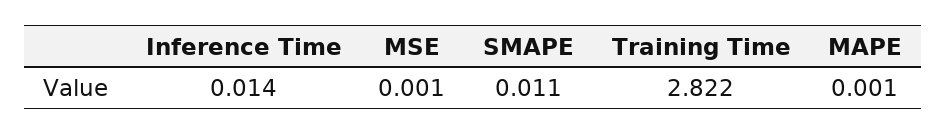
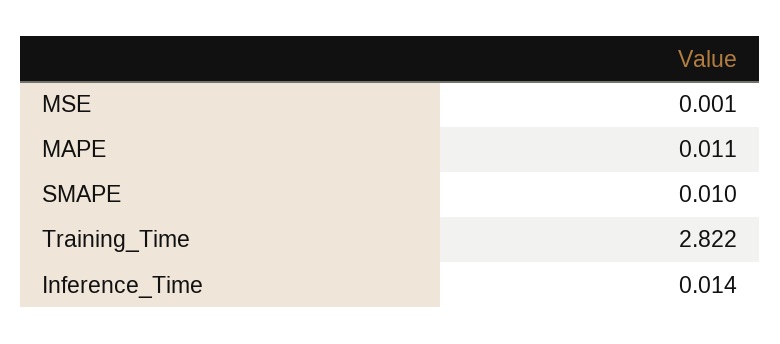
SMAPE: 0.011 -> 0.01
MAPE: 0.001 -> 0.011

